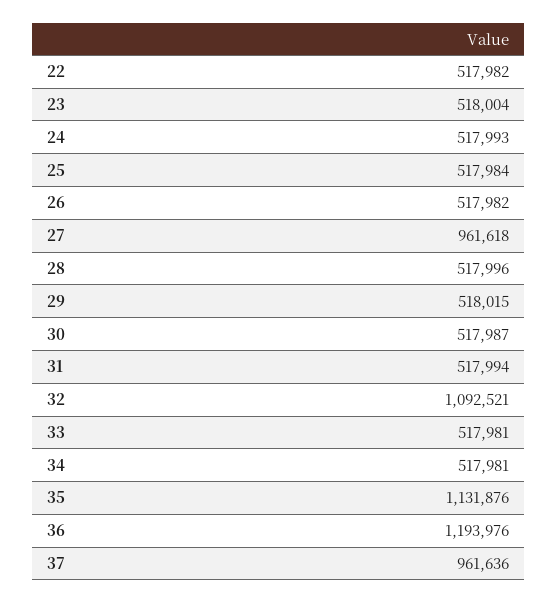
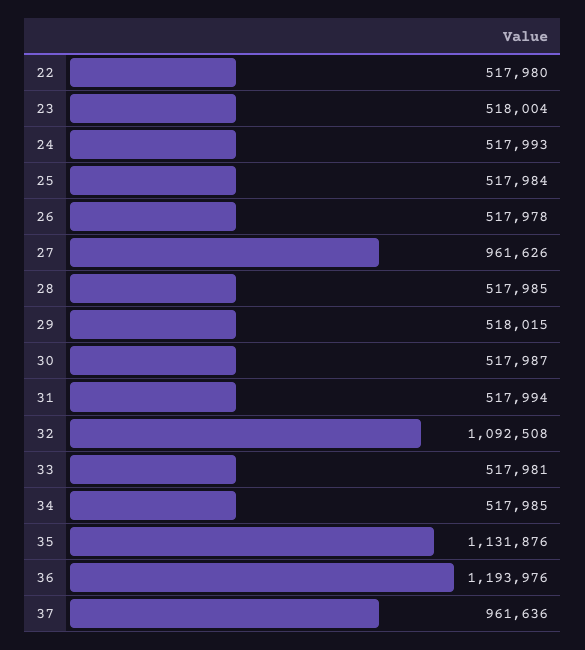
22: 517982 -> 517980
26: 517982 -> 517978
27: 961618 -> 961626
28: 517996 -> 517985
32: 1092521 -> 1092508
34: 517981 -> 517985

